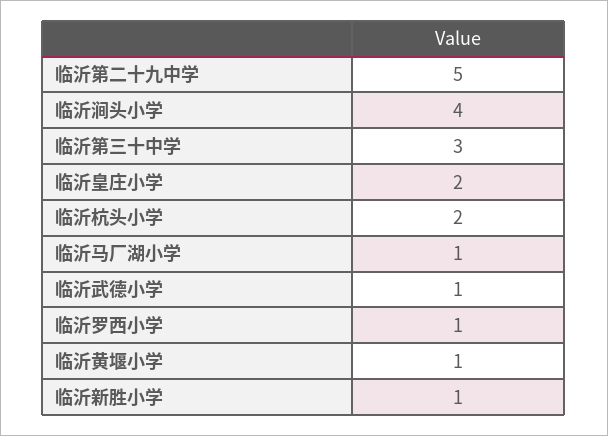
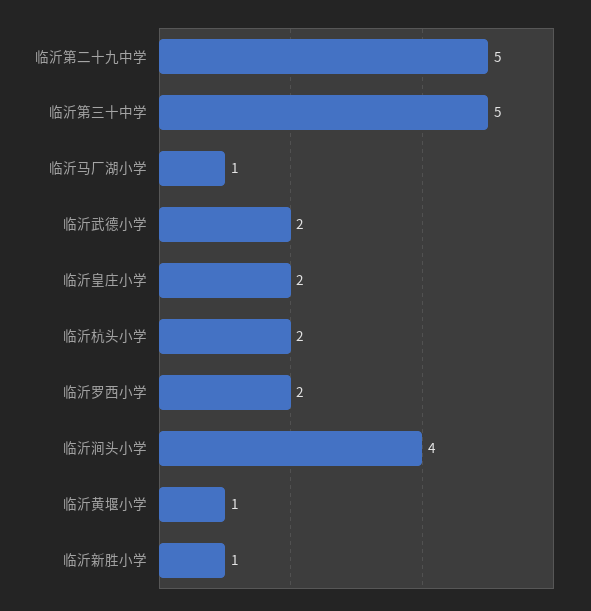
临沂第三十中学: 3 -> 5
临沂武德小学: 1 -> 2
临沂罗西小学: 1 -> 2

